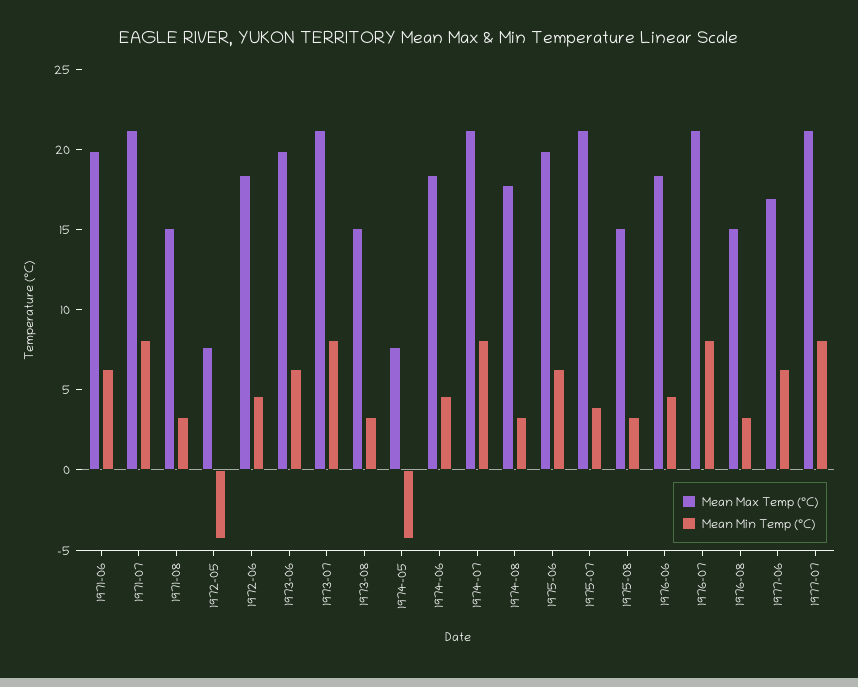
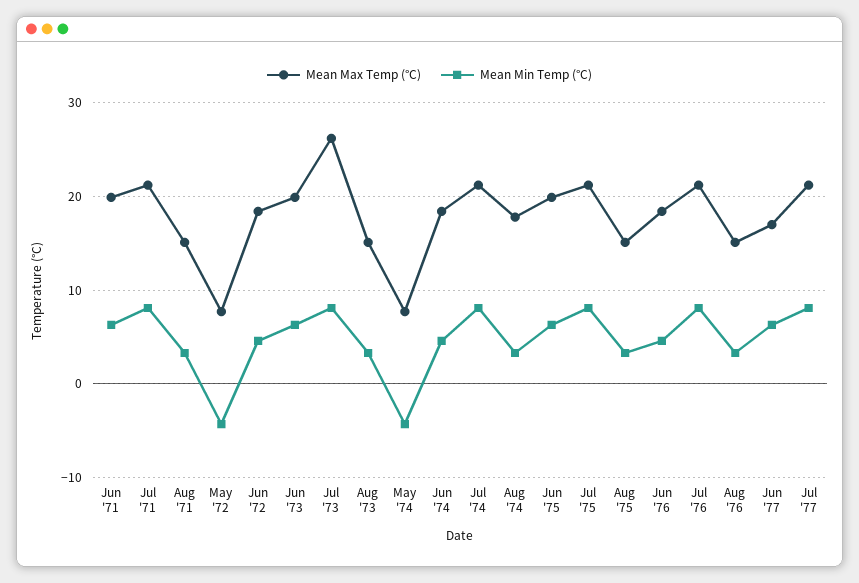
Mean Max Temp (°C), 1973-07: 21 -> 26
Mean Min Temp (°C), 1975-07: 4 -> 8

